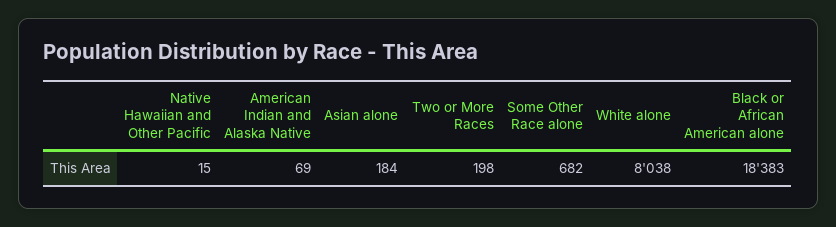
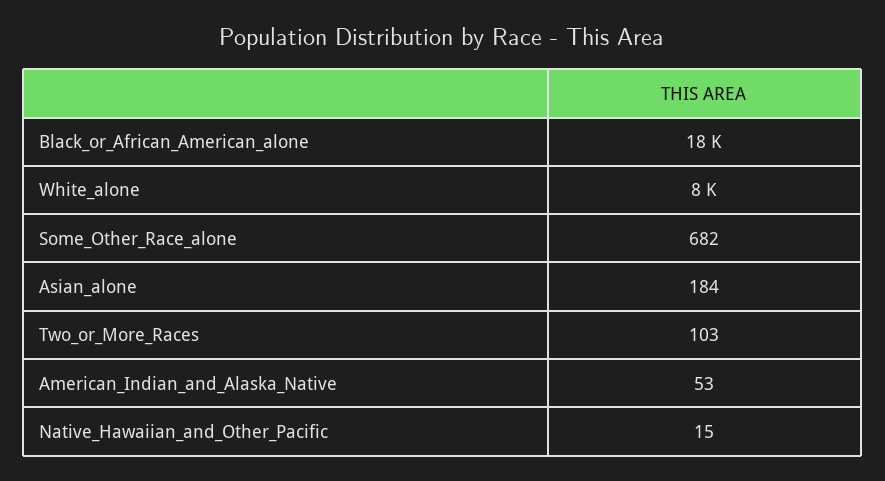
American Indian and Alaska Native: 69 -> 53
Two or More Races: 198 -> 103

